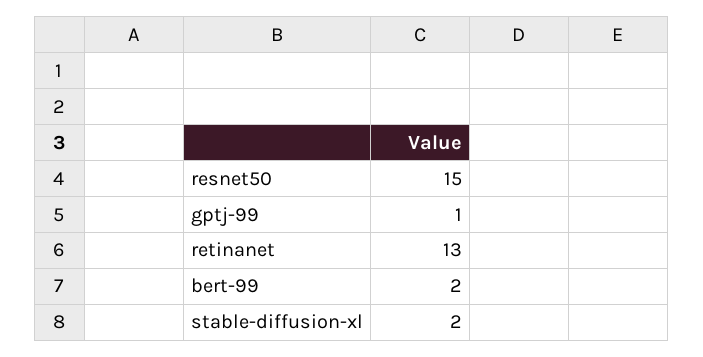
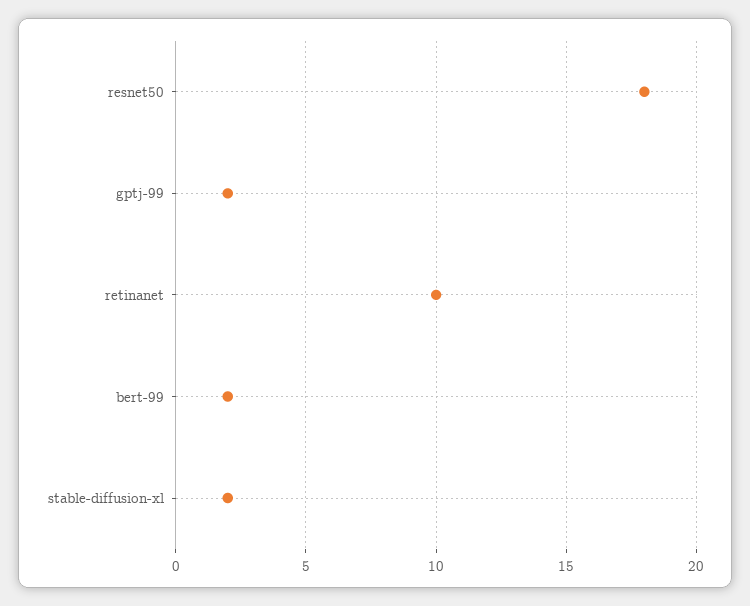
resnet50: 15 -> 18
gptj-99: 1 -> 2
retinanet: 13 -> 10

